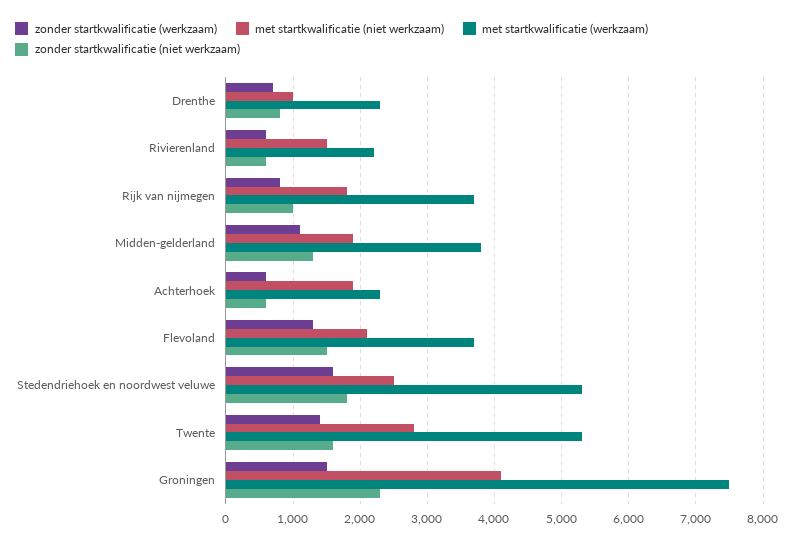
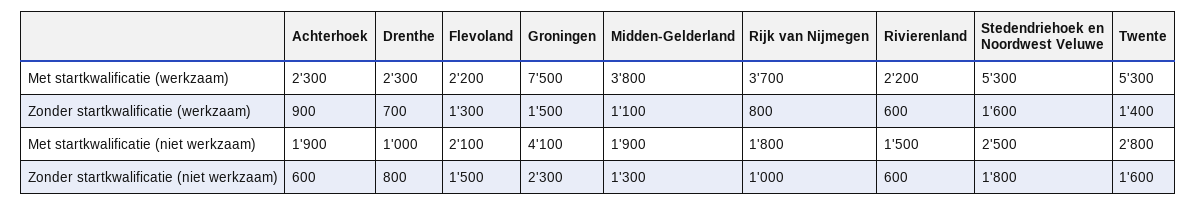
zonder startkwalificatie (werkzaam), Achterhoek: 600 -> 900
met startkwalificatie (werkzaam), Flevoland: 3700 -> 2200

